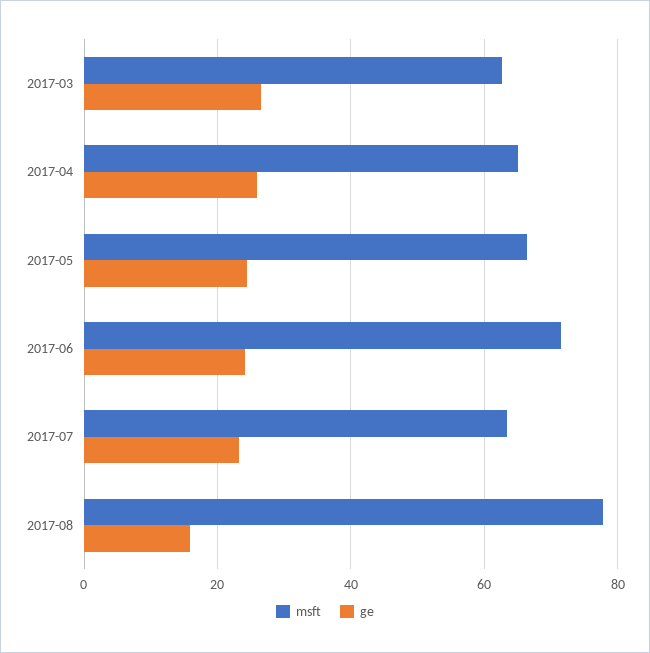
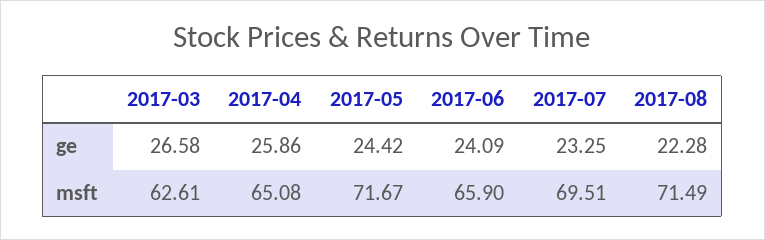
msft, 2017-05: 66 -> 71.67
msft, 2017-06: 72 -> 65.9
msft, 2017-07: 64 -> 69.51
msft, 2017-08: 78 -> 71.49
ge, 2017-08: 16 -> 22.28

